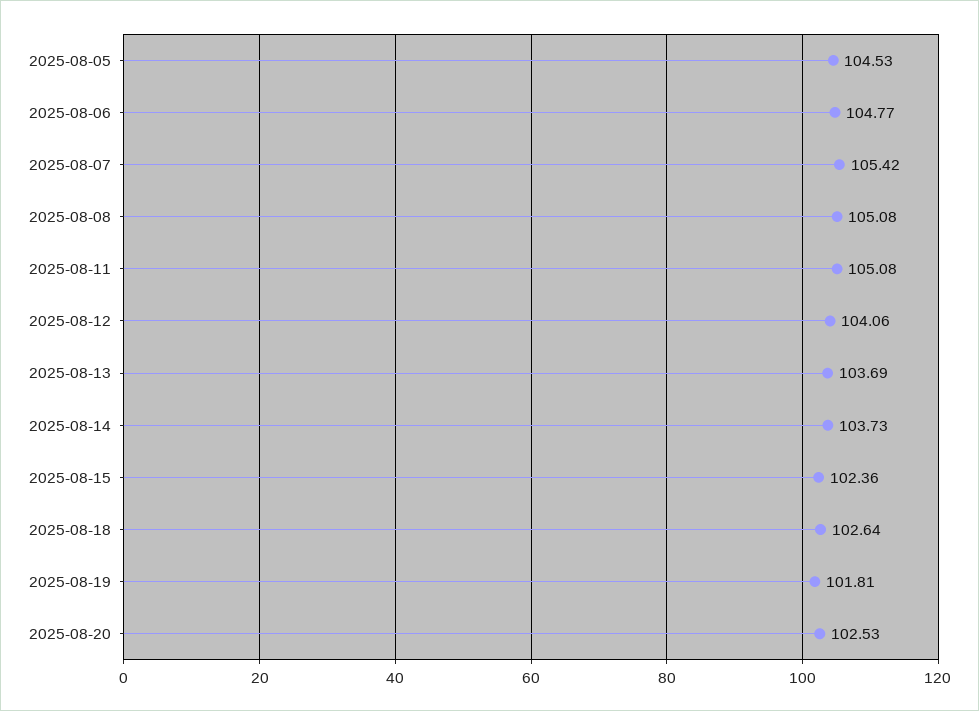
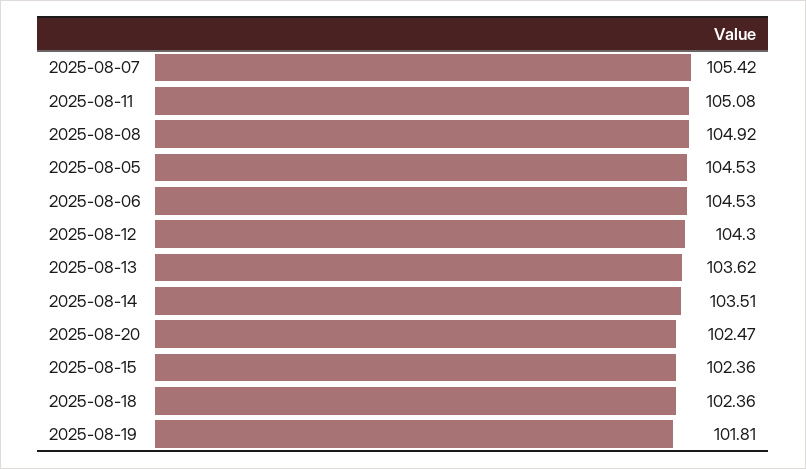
2025-08-06: 104.77 -> 104.53
2025-08-08: 105.08 -> 104.92
2025-08-12: 104.06 -> 104.3
2025-08-13: 103.69 -> 103.62
2025-08-14: 103.73 -> 103.51
2025-08-18: 102.64 -> 102.36
2025-08-20: 102.53 -> 102.47

